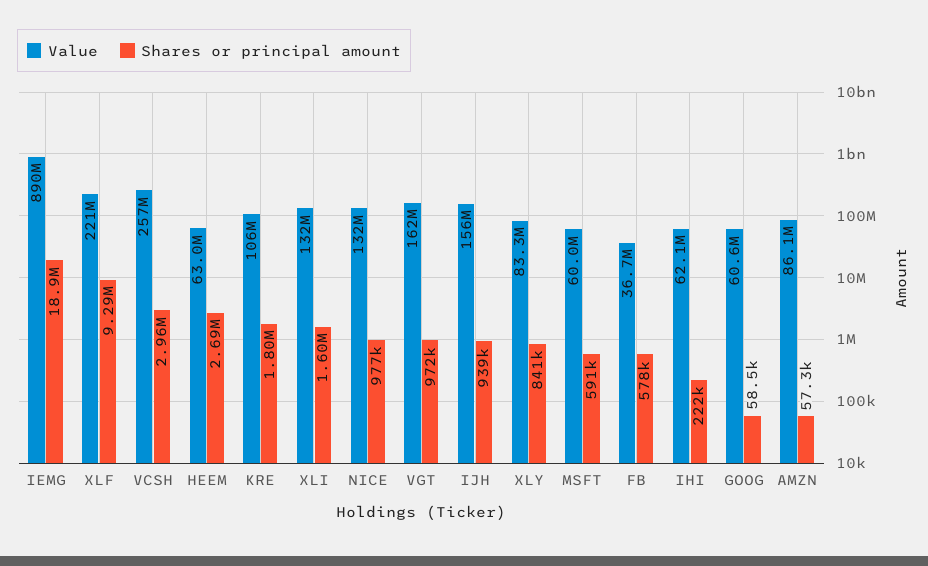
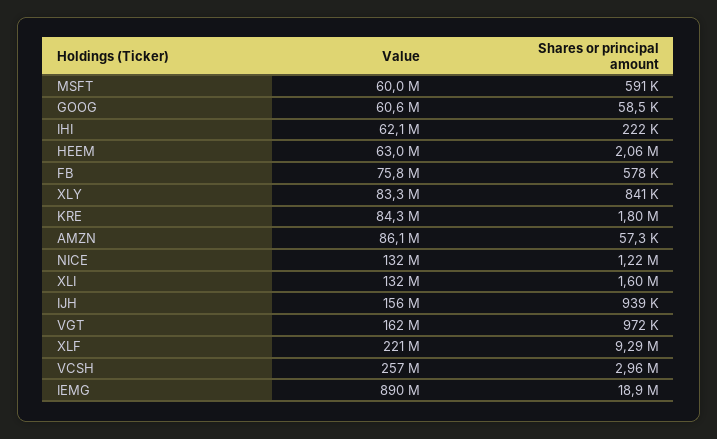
Shares or principal amount, HEEM: 2690000 -> 2060000
Value, KRE: 106000000 -> 84300000
Shares or principal amount, NICE: 977000 -> 1220000
Value, FB: 36700000 -> 75800000

